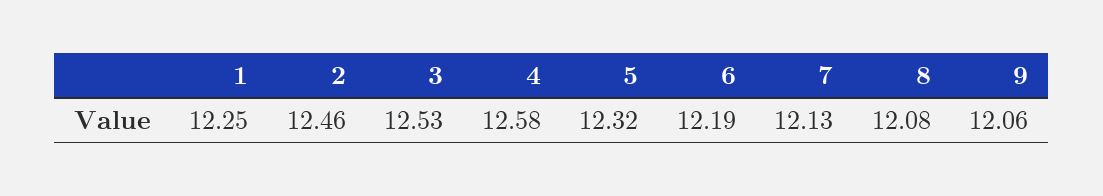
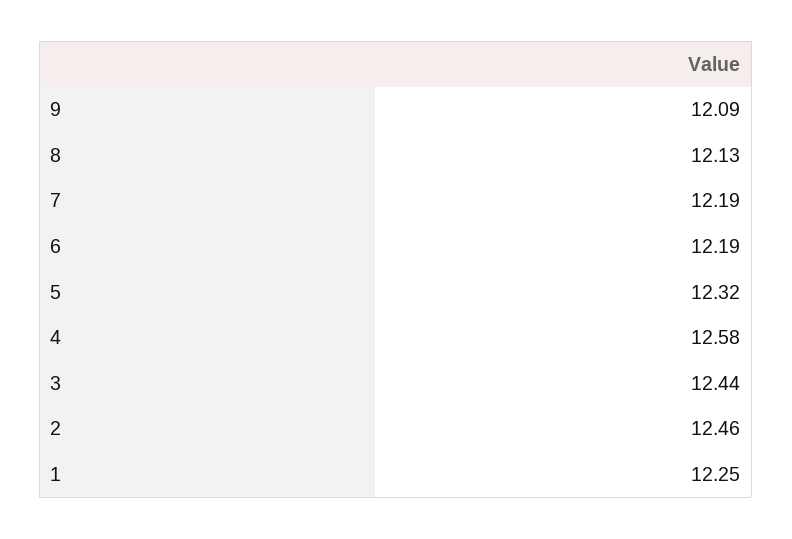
3: 12.53 -> 12.44
7: 12.13 -> 12.19
8: 12.08 -> 12.13
9: 12.06 -> 12.09

